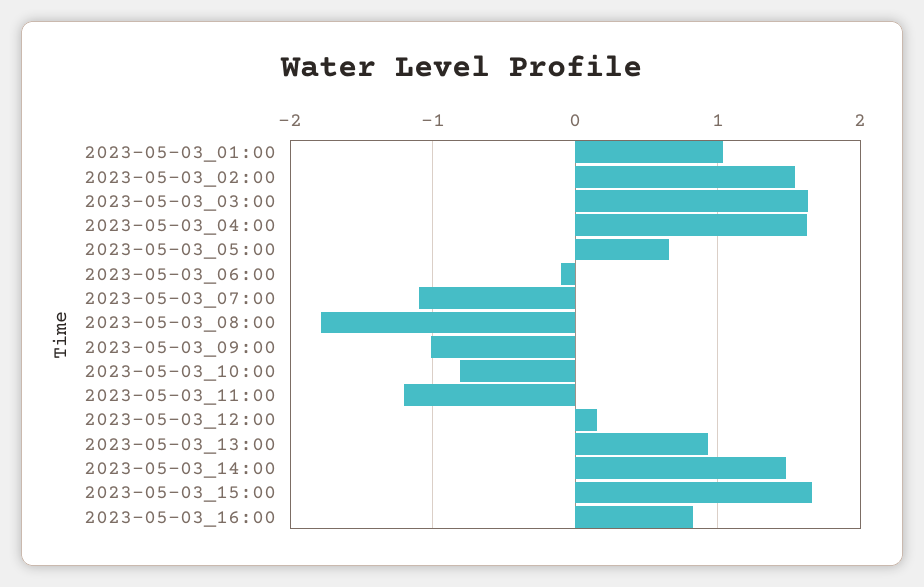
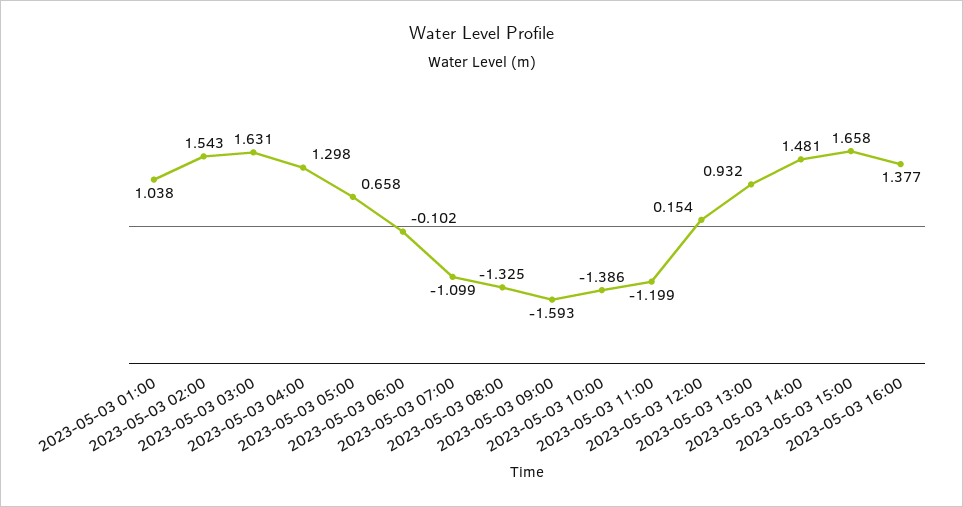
2023-05-03_04:00: 1.6 -> 1.298
2023-05-03_08:00: -1.8 -> -1.325
2023-05-03_09:00: -1 -> -1.593
2023-05-03_10:00: -0.8 -> -1.386
2023-05-03_16:00: 0.8 -> 1.377

